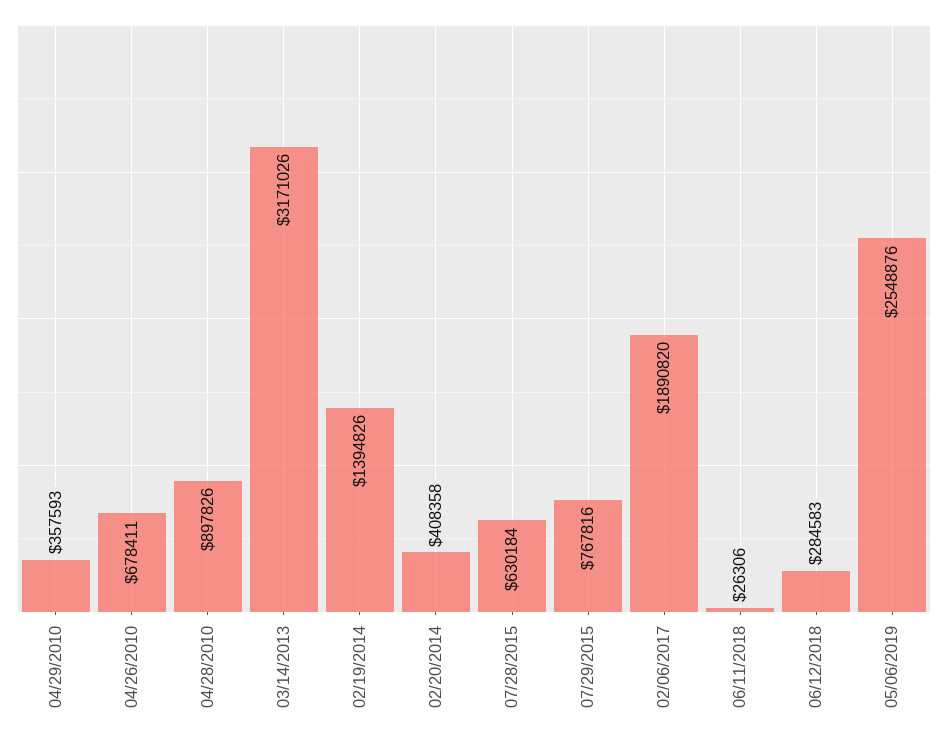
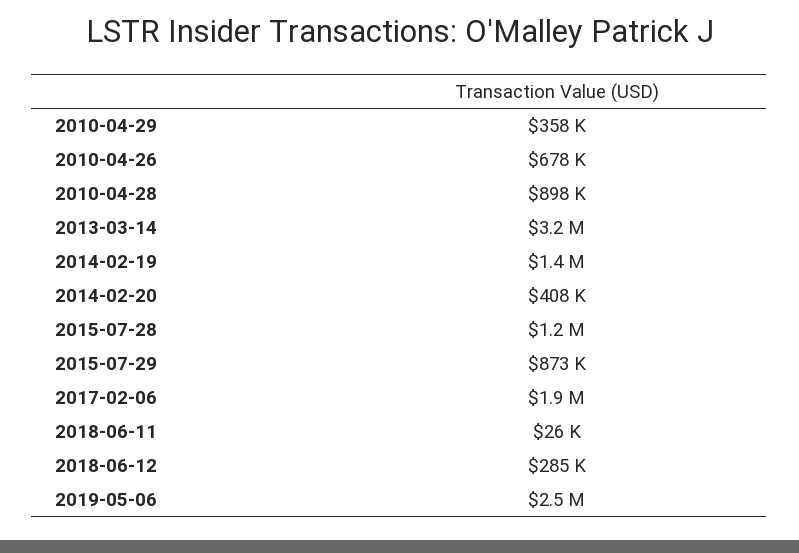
07/28/2015: 630184 -> 1200000
07/29/2015: 767816 -> 873000

